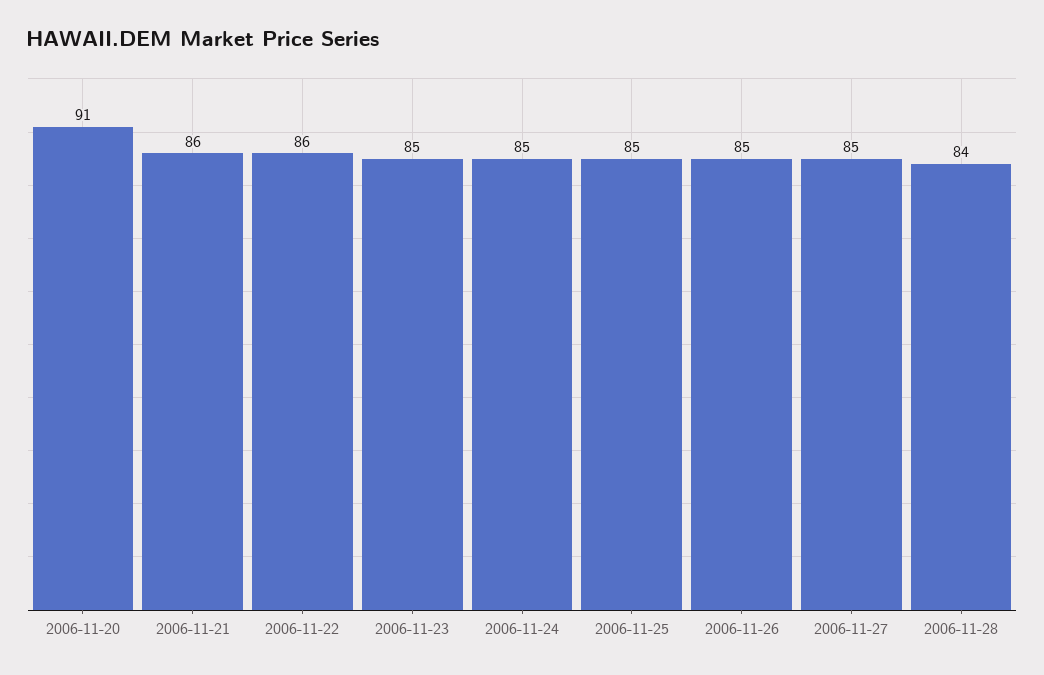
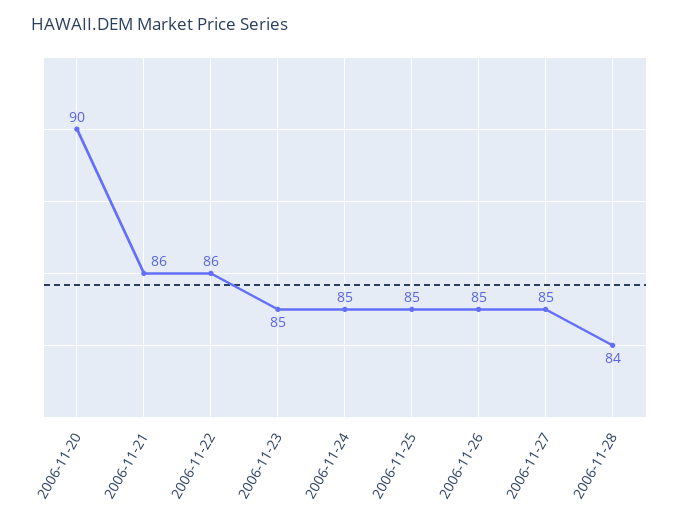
2006-11-20: 91 -> 90

